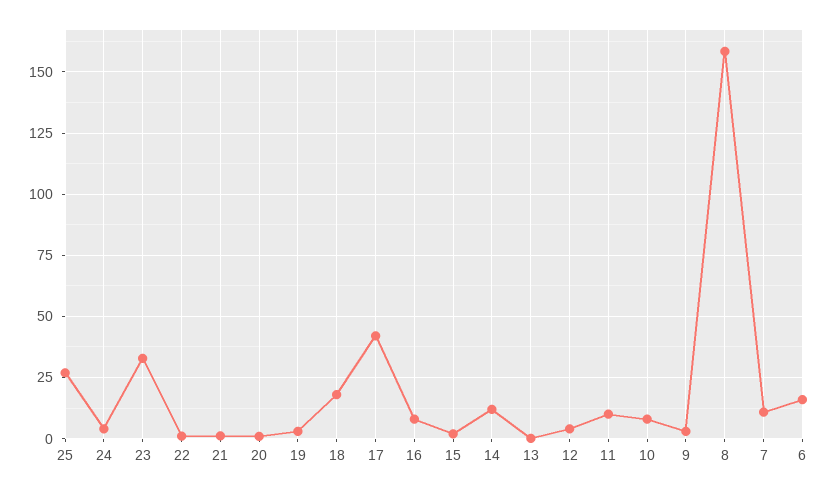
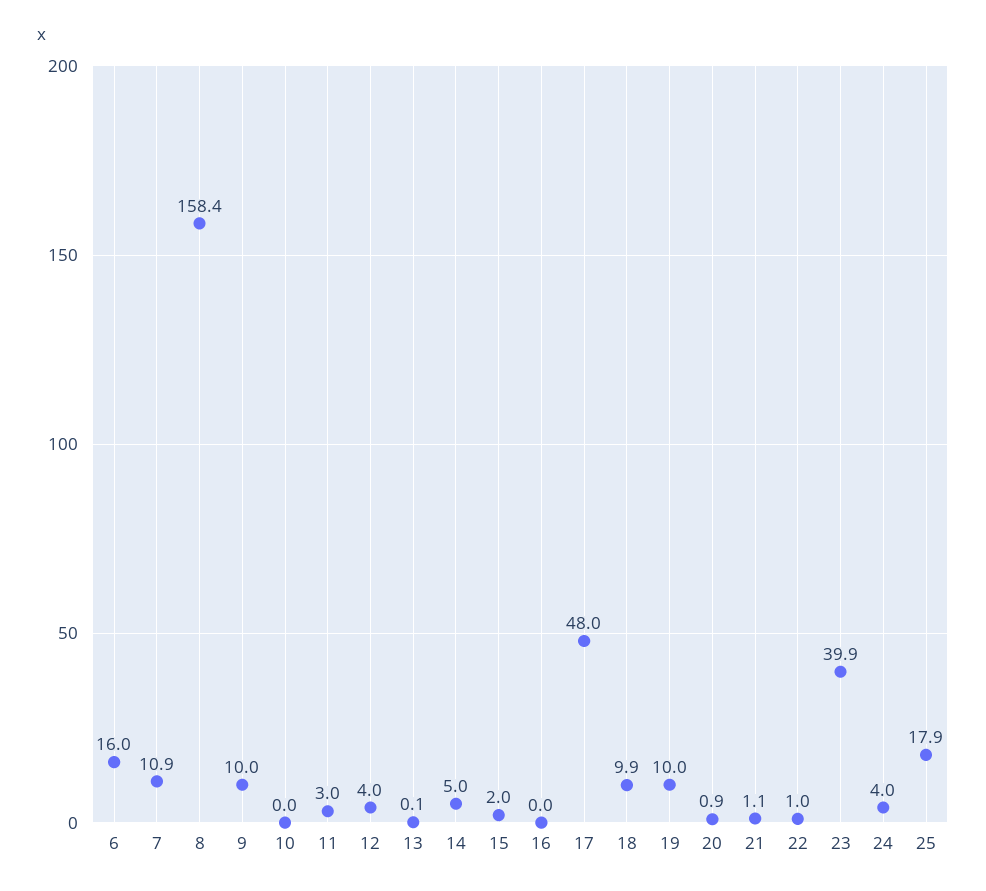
25: 27.5 -> 17.9
23: 32.5 -> 39.9
19: 2.5 -> 10
18: 17.5 -> 9.9
17: 42.5 -> 48
16: 7.5 -> 0
14: 12.5 -> 5
11: 10 -> 3
10: 7.5 -> 0
9: 2.5 -> 10

